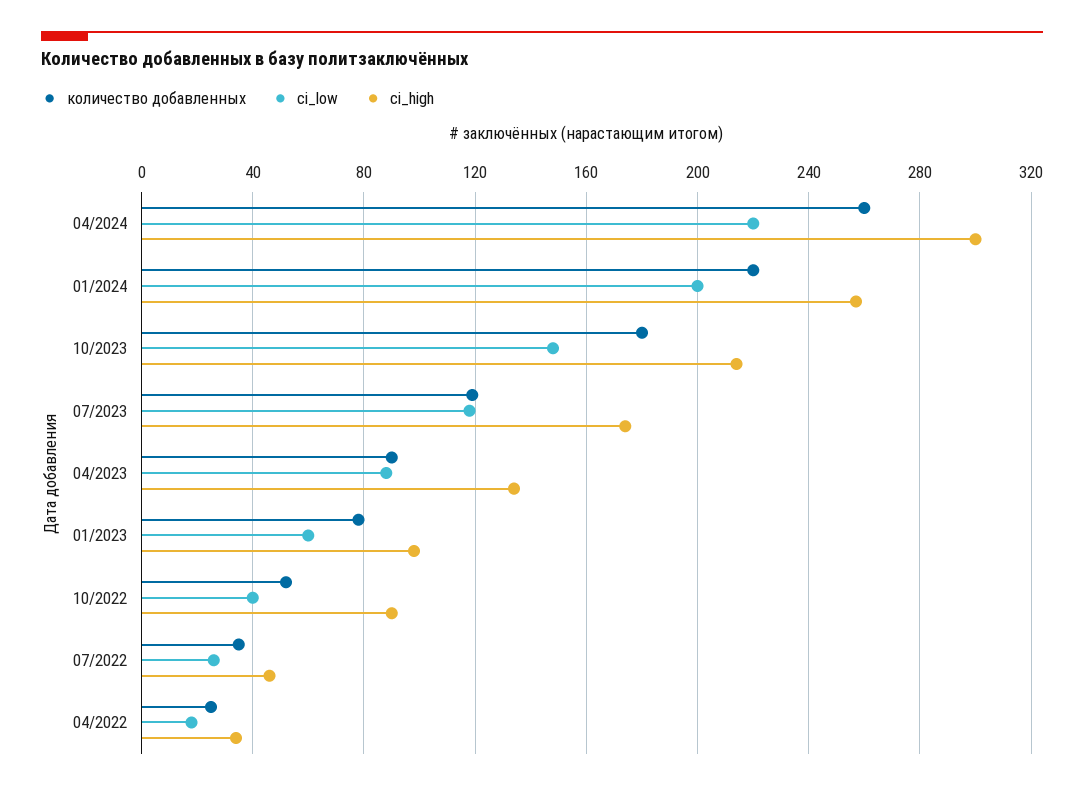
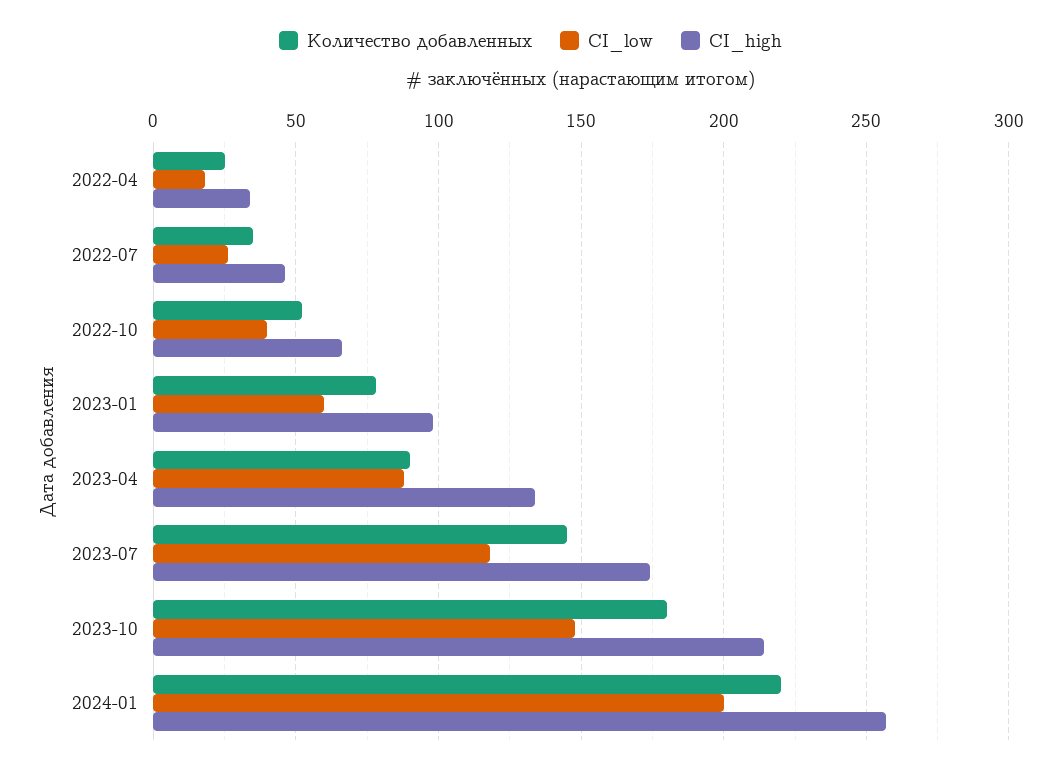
количество добавленных, 04/2024: 260 -> none
ci_low, 04/2024: 220 -> none
ci_high, 04/2024: 300 -> none
количество добавленных, 07/2023: 120 -> 145
ci_high, 10/2022: 90 -> 65

